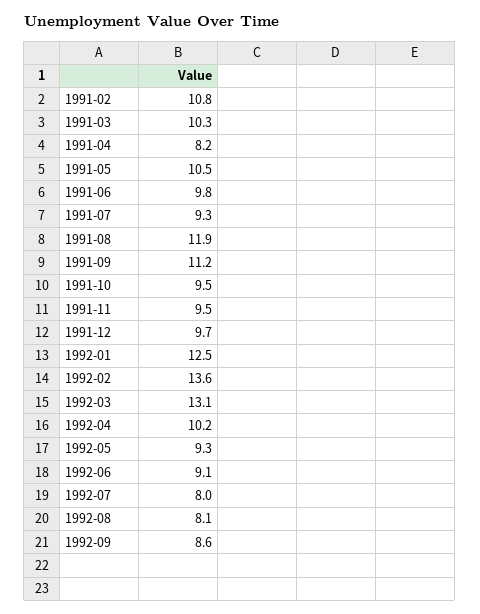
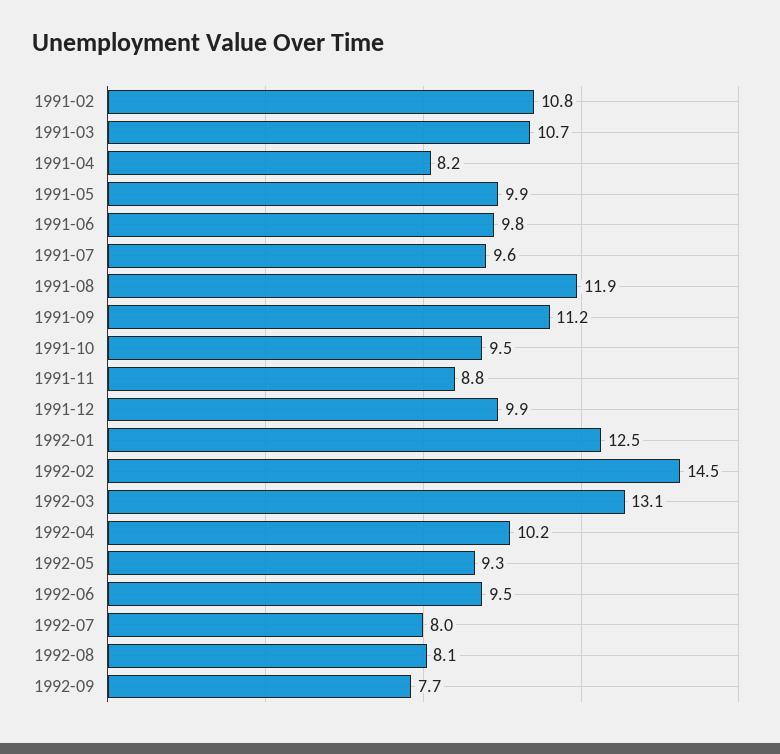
1991-03: 10.3 -> 10.7
1991-05: 10.5 -> 9.9
1991-07: 9.3 -> 9.6
1991-11: 9.5 -> 8.8
1991-12: 9.7 -> 9.9
1992-02: 13.6 -> 14.5
1992-06: 9.1 -> 9.5
1992-09: 8.6 -> 7.7

